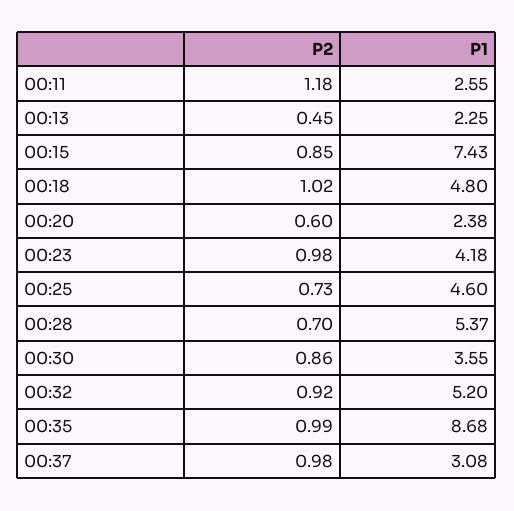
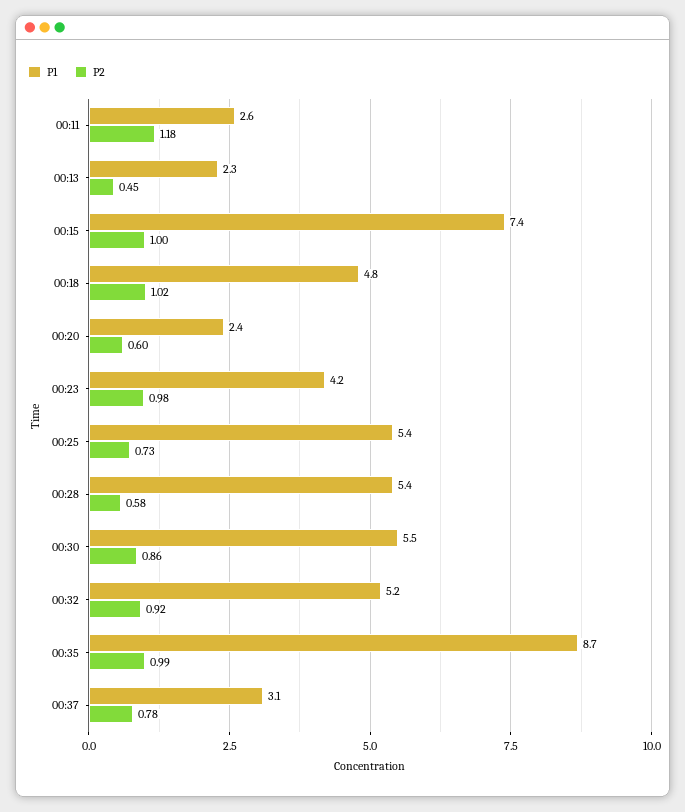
P2, 00:15: 0.85 -> 1
P1, 00:25: 4.6 -> 5.4
P2, 00:28: 0.7 -> 0.58
P1, 00:30: 3.55 -> 5.5
P2, 00:37: 0.98 -> 0.78

